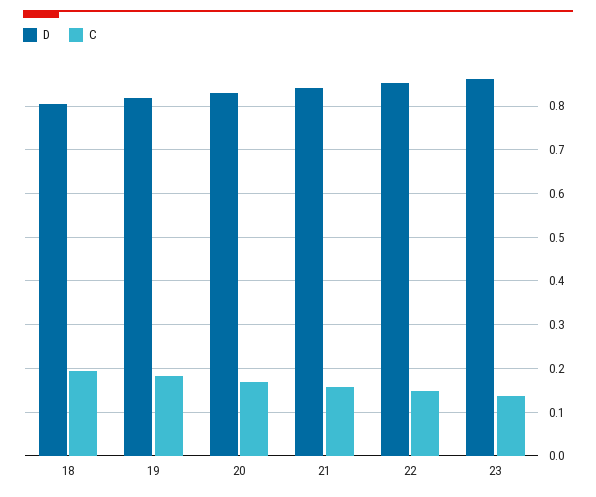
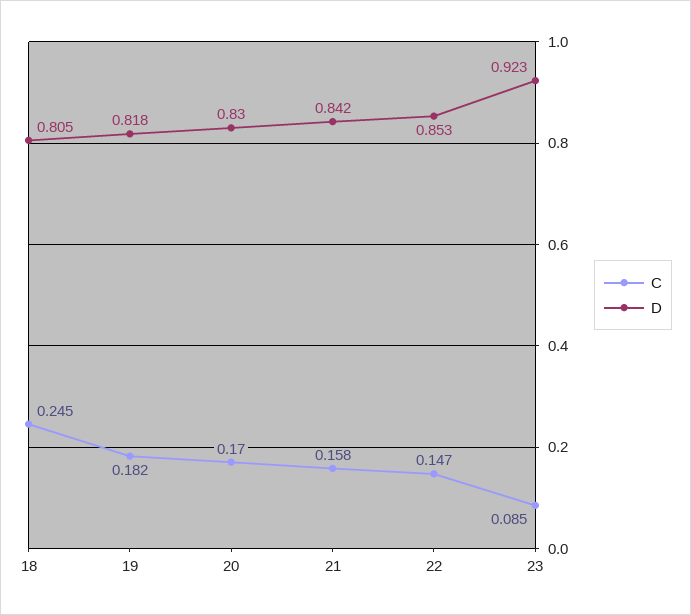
C, 18: 0.2 -> 0.245
D, 23: 0.86 -> 0.923
C, 23: 0.14 -> 0.085

